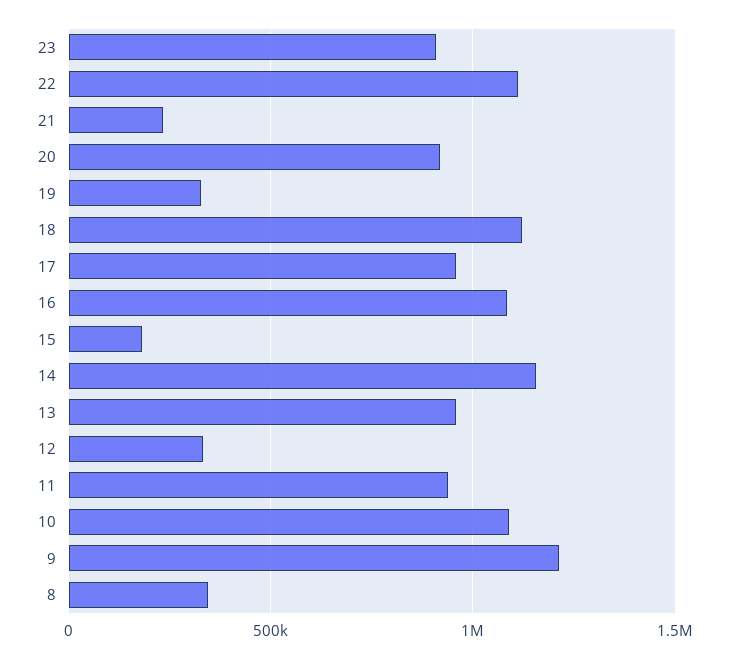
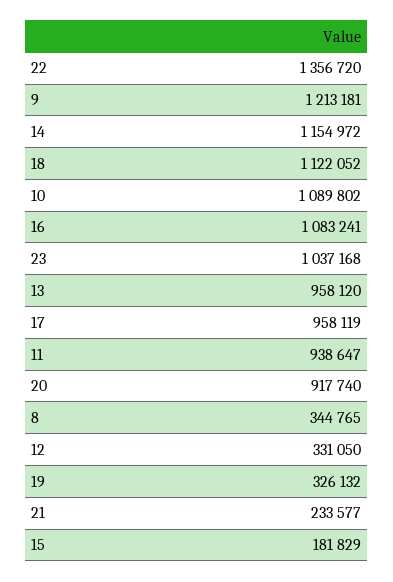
23: 900000 -> 1037168
22: 1100000 -> 1356720

